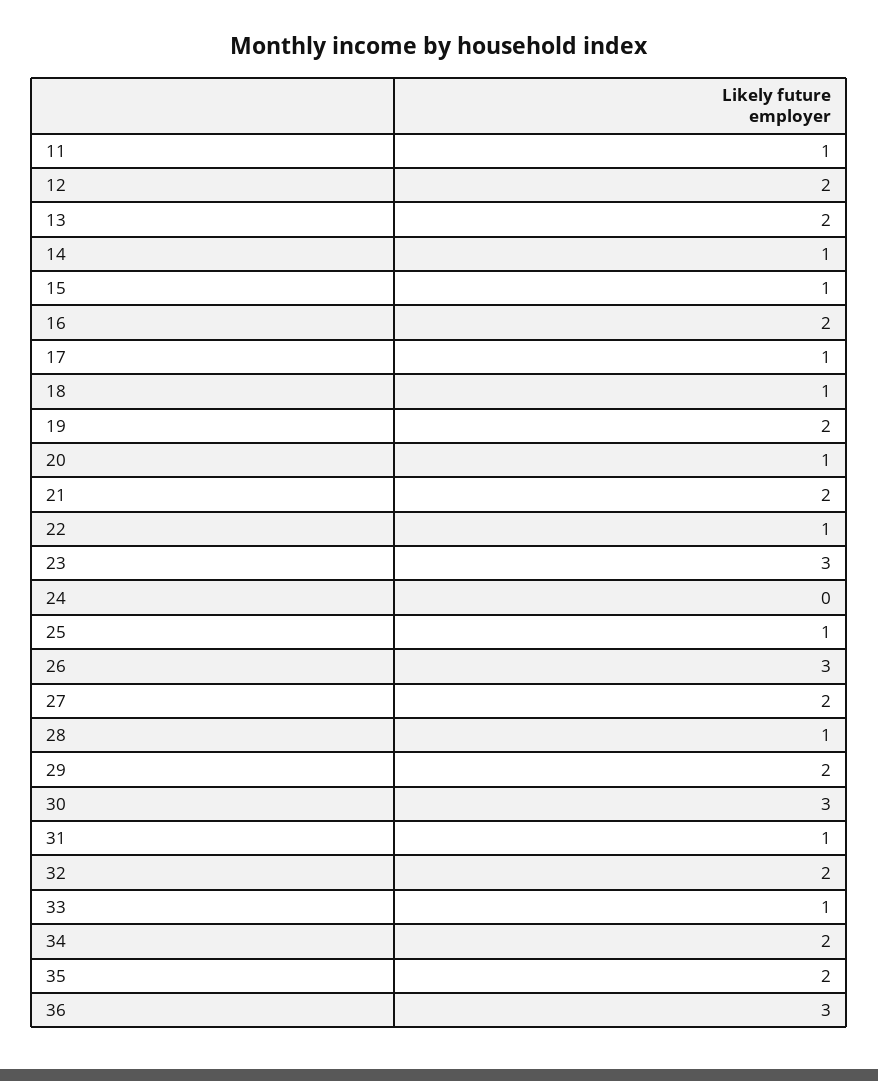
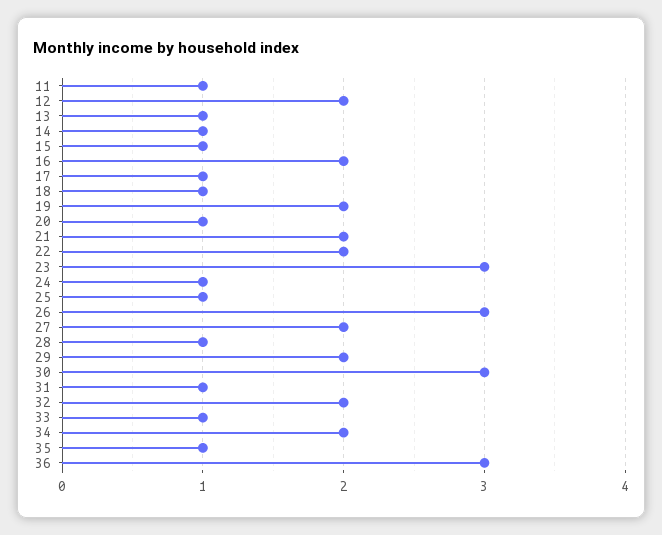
13: 2 -> 1
22: 1 -> 2
24: 0 -> 1
35: 2 -> 1

